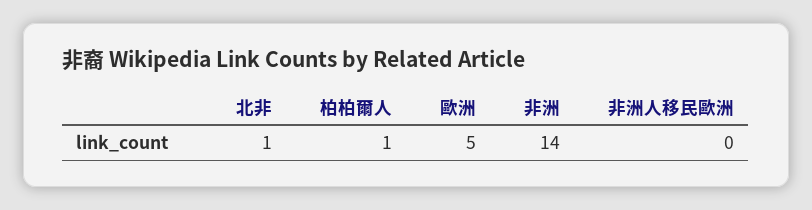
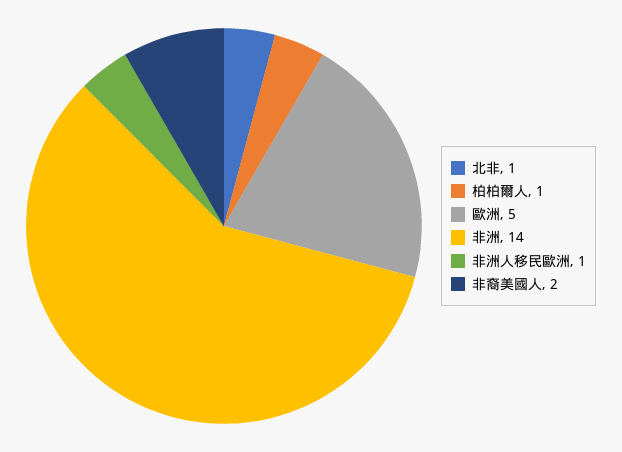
非洲人移民歐洲: 0 -> 1
非裔美國人: none -> 2

